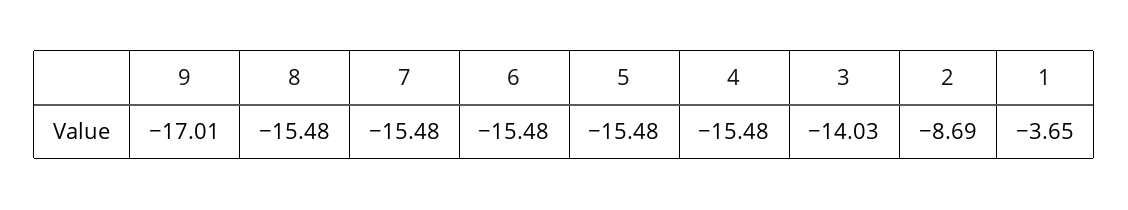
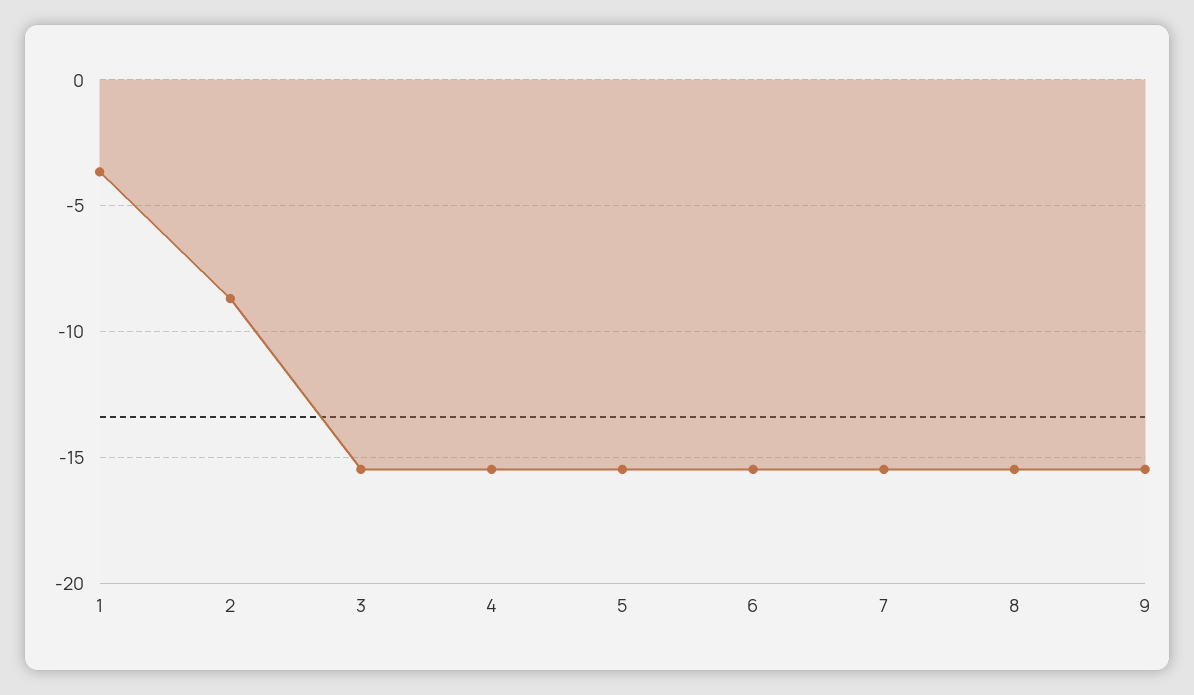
9: -17.01 -> -15.5
3: -14.03 -> -15.5

